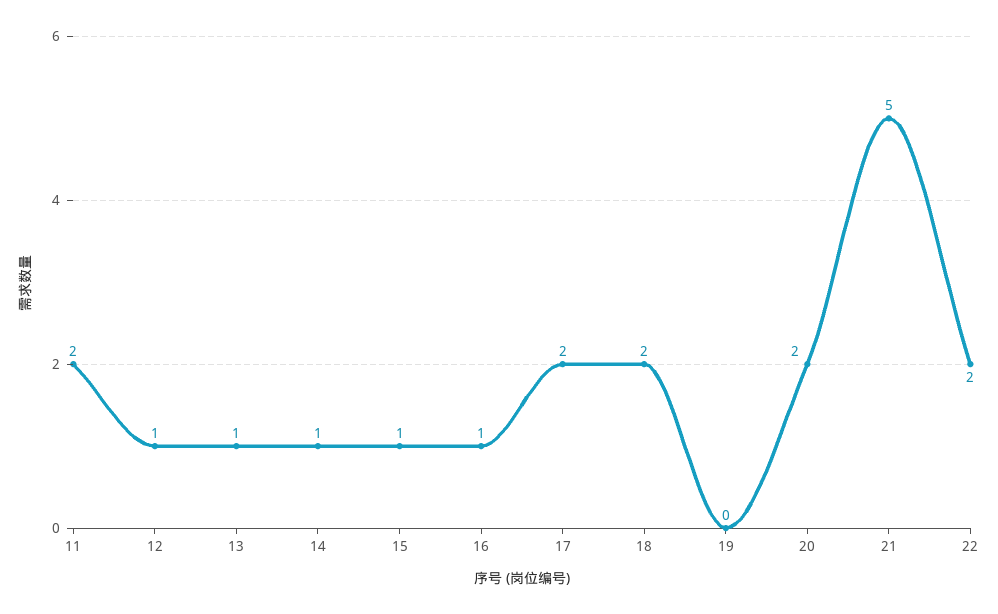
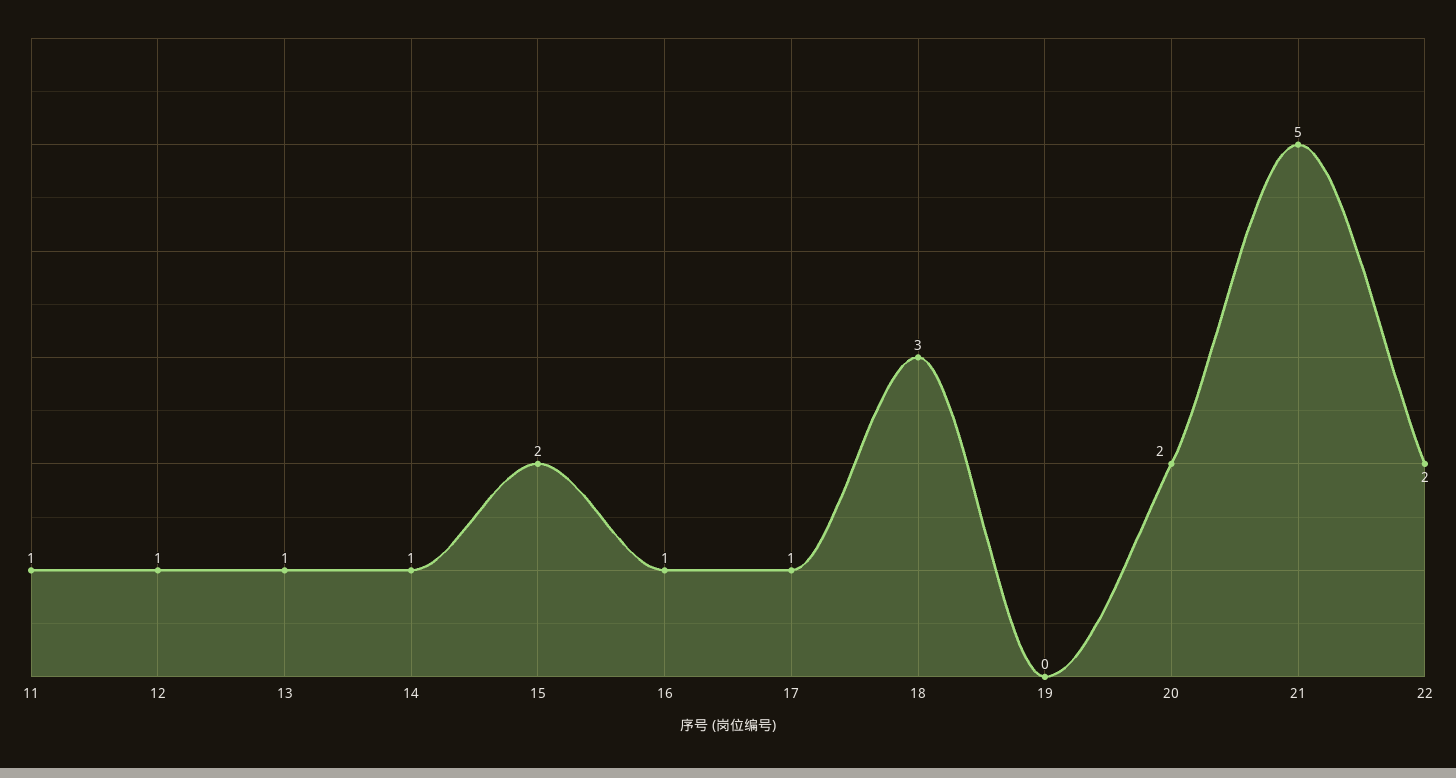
11: 2 -> 1
15: 1 -> 2
17: 2 -> 1
18: 2 -> 3

